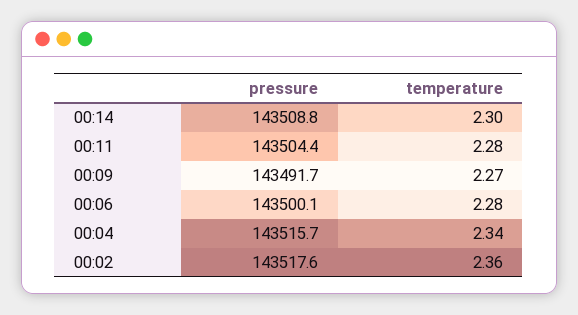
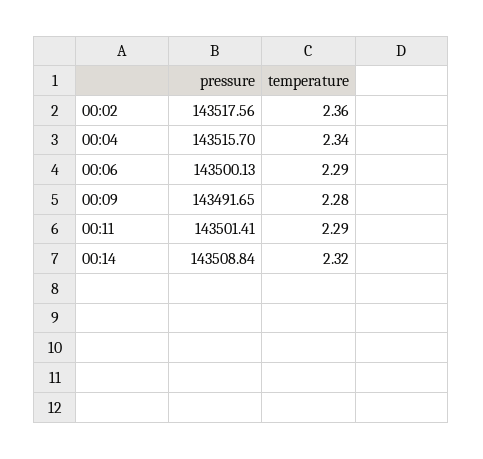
temperature, 00:14: 2.3 -> 2.32
pressure, 00:11: 143504.4 -> 143501.41
temperature, 00:11: 2.28 -> 2.29
temperature, 00:09: 2.27 -> 2.28
temperature, 00:06: 2.28 -> 2.29

